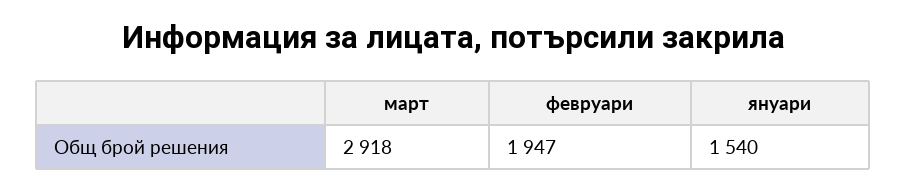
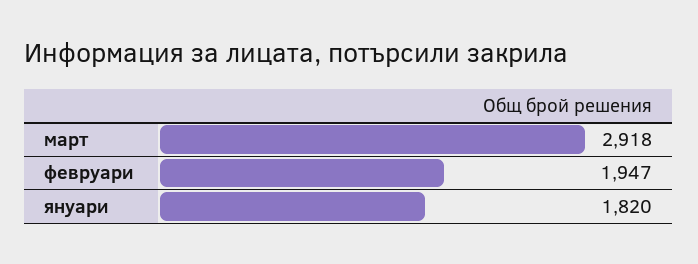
януари: 1540 -> 1820

